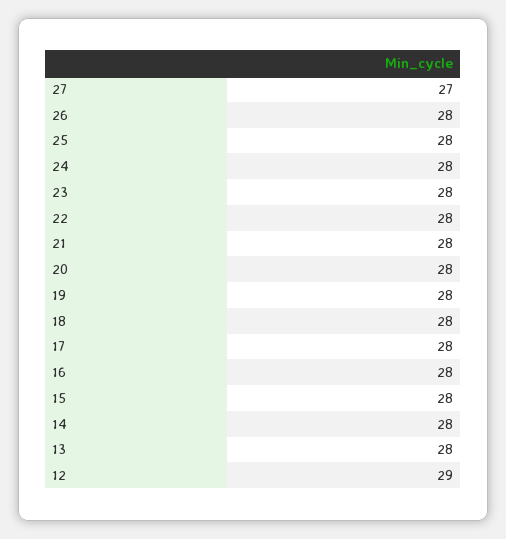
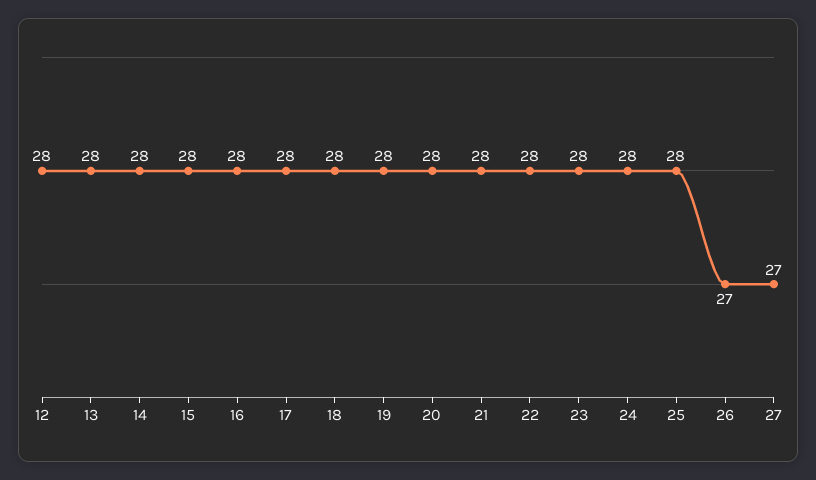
26: 28 -> 27
12: 29 -> 28

